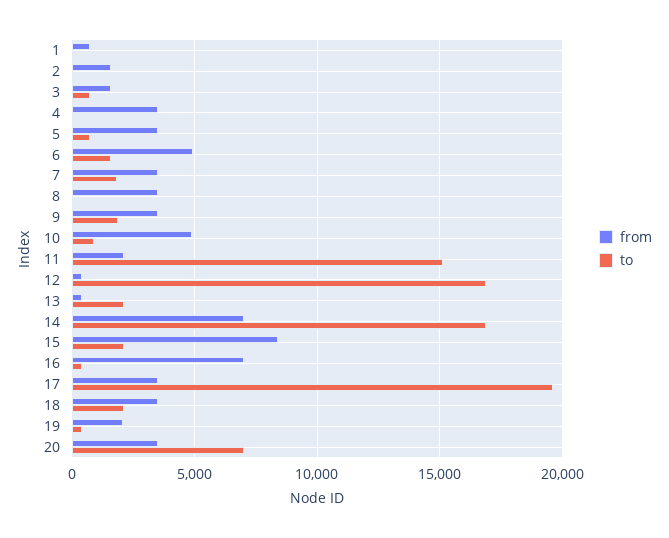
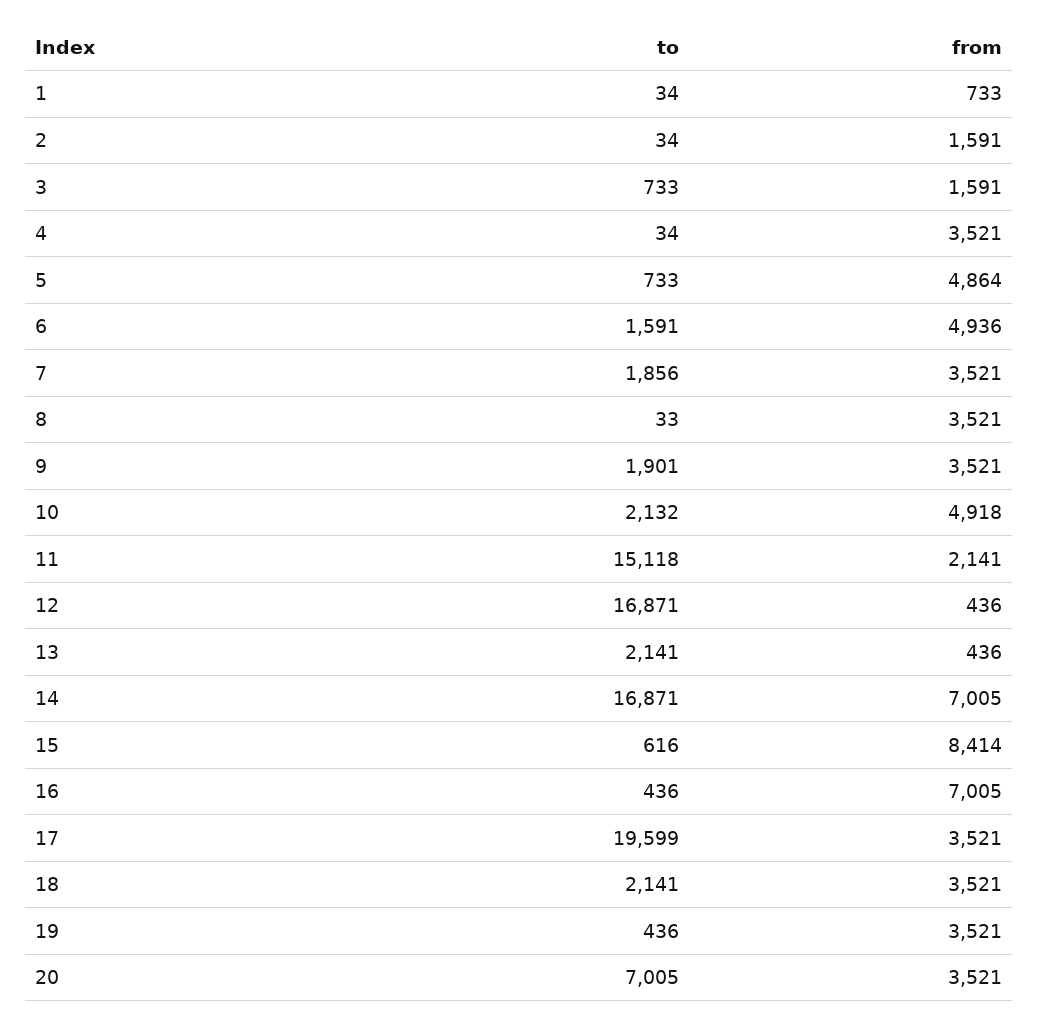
from, 5: 3500 -> 4864
to, 10: 1000 -> 2132
to, 15: 2000 -> 616
from, 19: 2000 -> 3521

